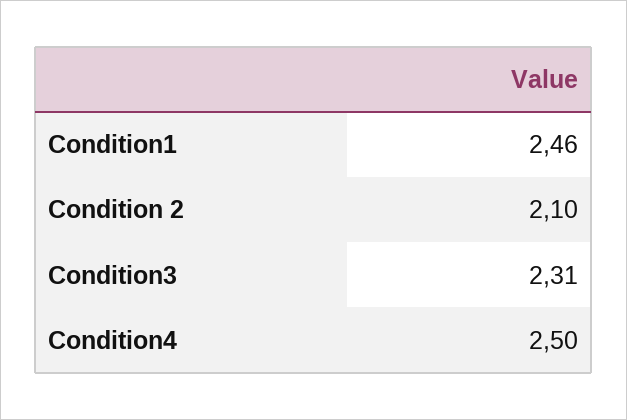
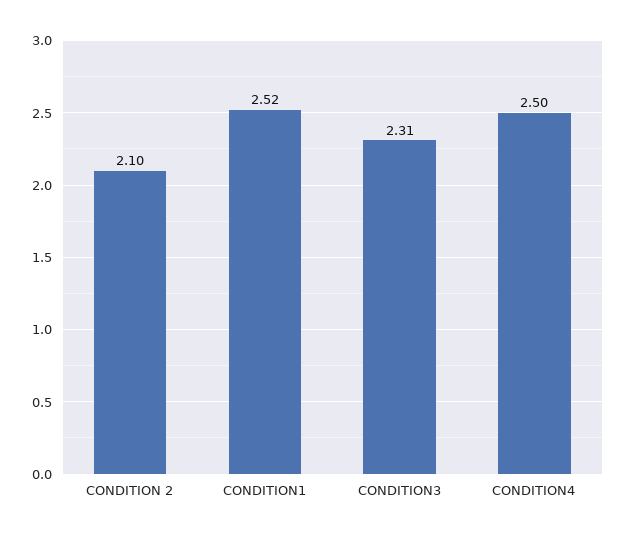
Condition1: 2.46 -> 2.52

